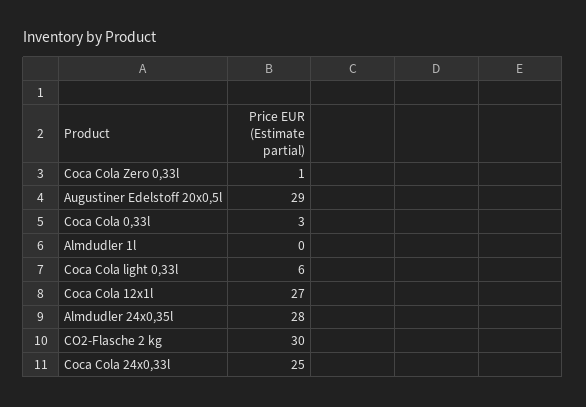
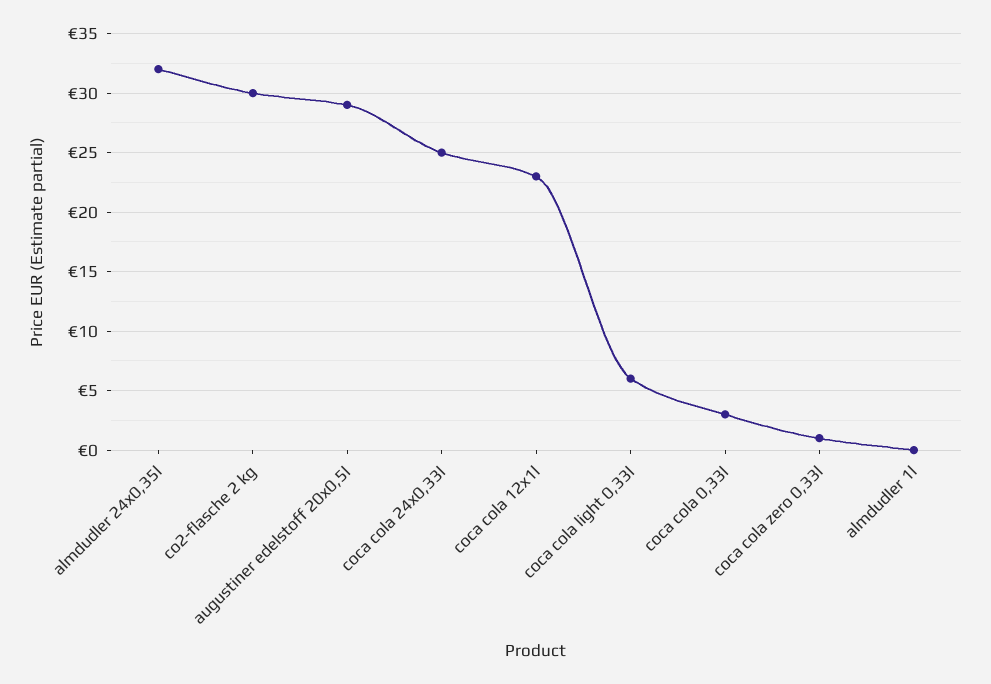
Coca Cola 12x1l: 27 -> 23
Almdudler 24x0,35l: 28 -> 32

